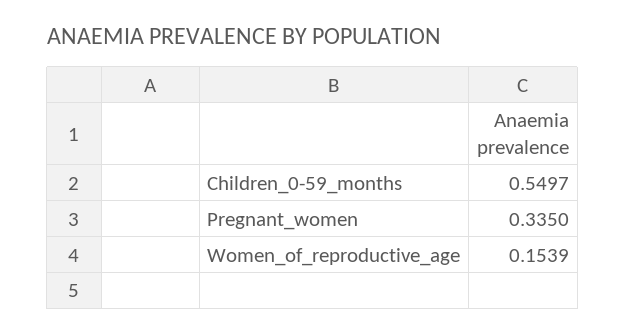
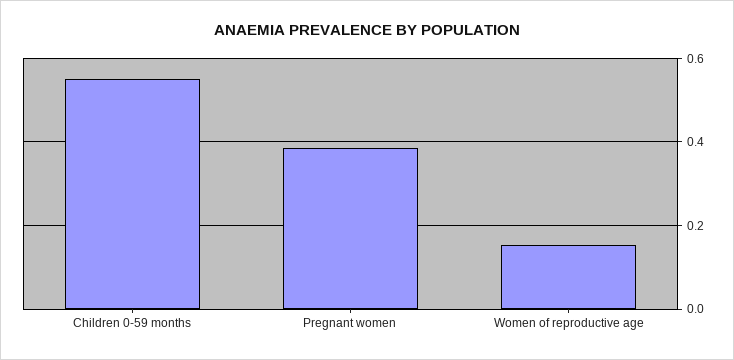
Pregnant_women: 0.335 -> 0.38

